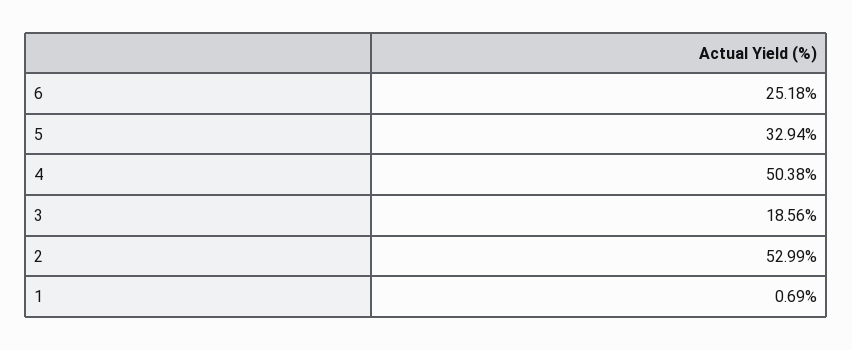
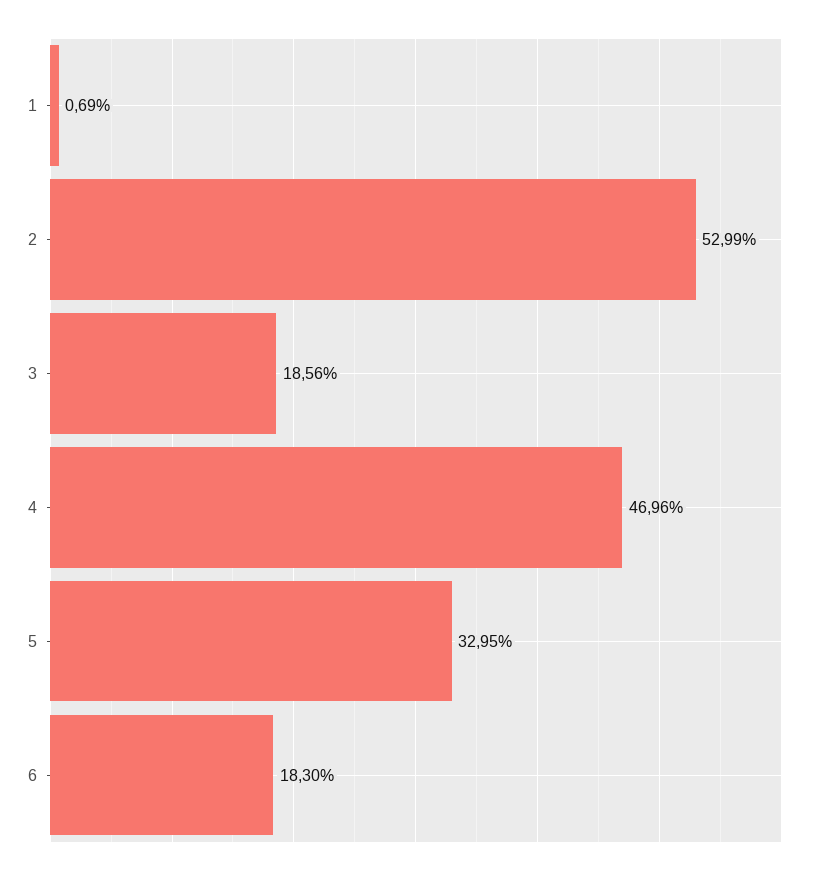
6: 25.18 -> 18.3
5: 32.94 -> 32.95
4: 50.38 -> 46.96

